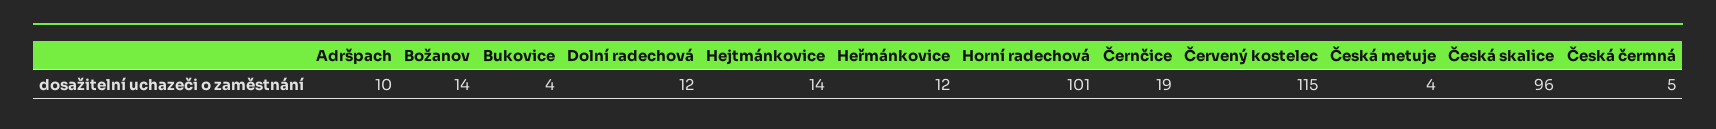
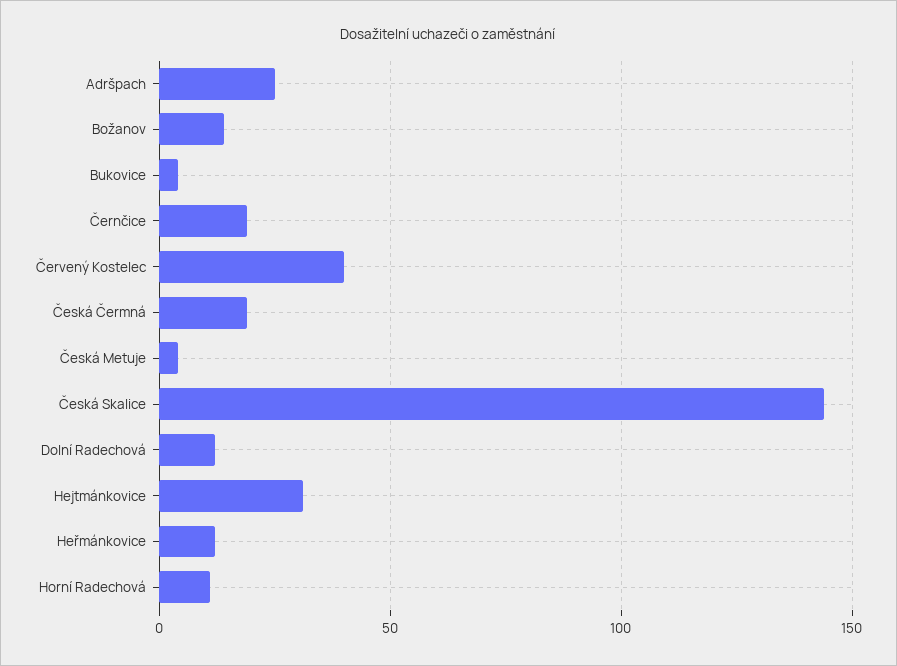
Adršpach: 10 -> 25
Hejtmánkovice: 14 -> 30
Horní radechová: 101 -> 10
Červený kostelec: 115 -> 40
Česká skalice: 96 -> 145
Česká čermná: 5 -> 20

